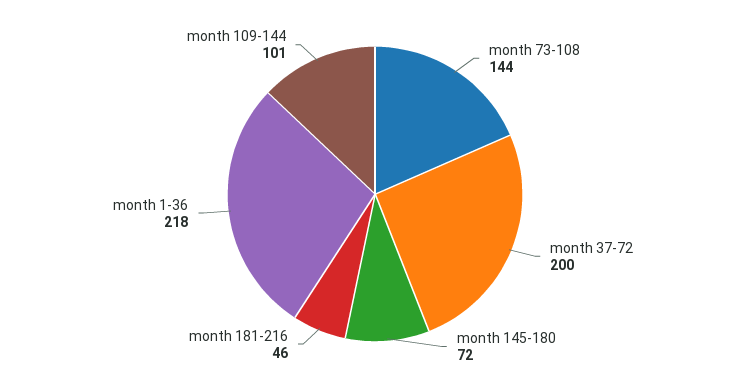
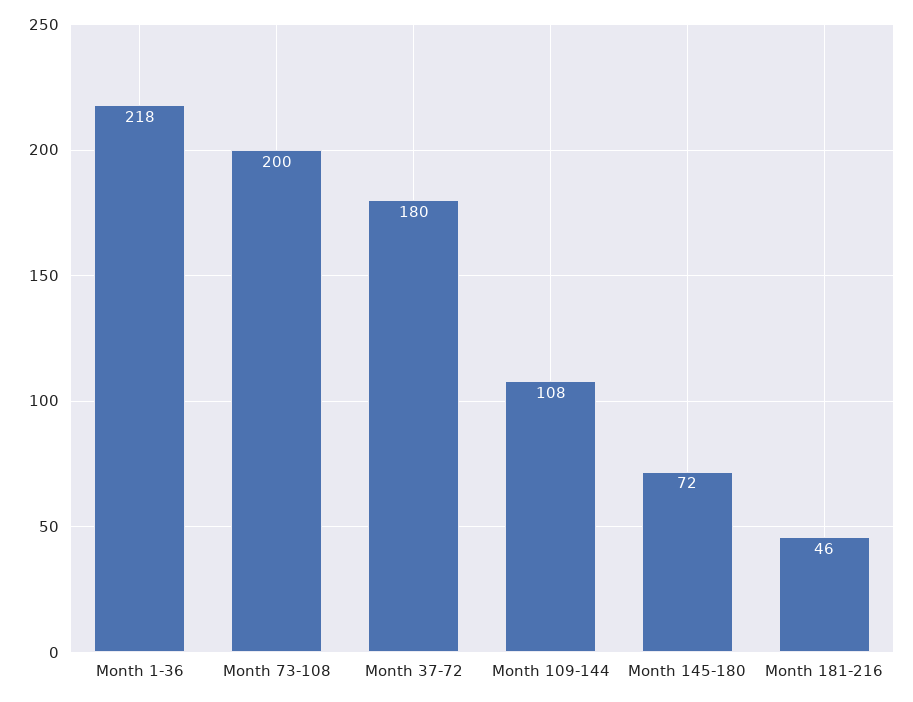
month 73-108: 144 -> 200
month 37-72: 200 -> 180
month 109-144: 101 -> 108

